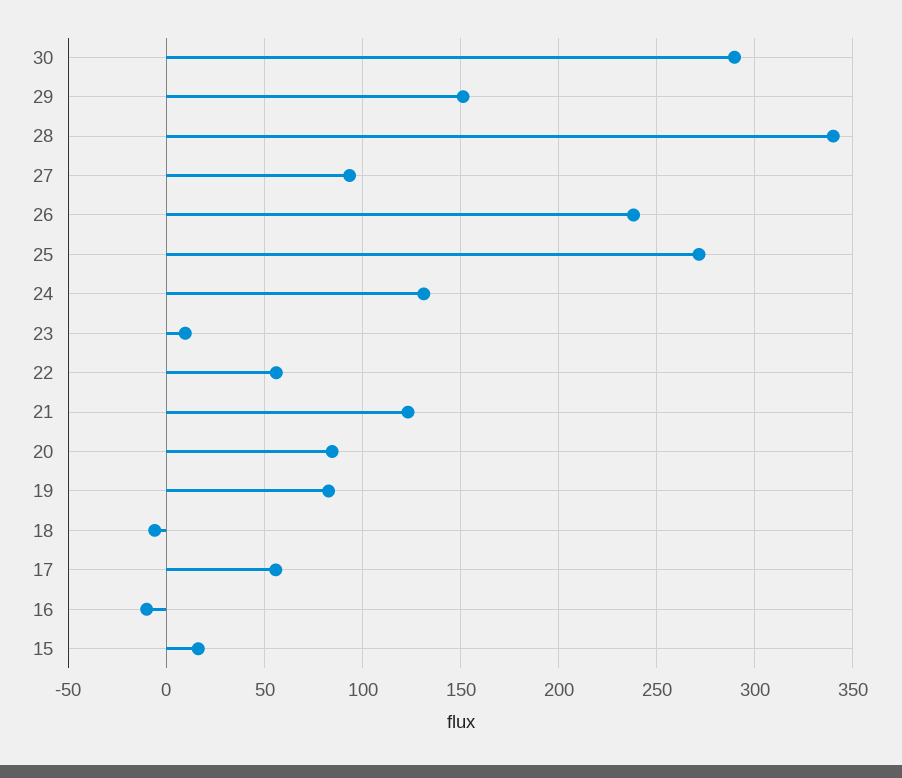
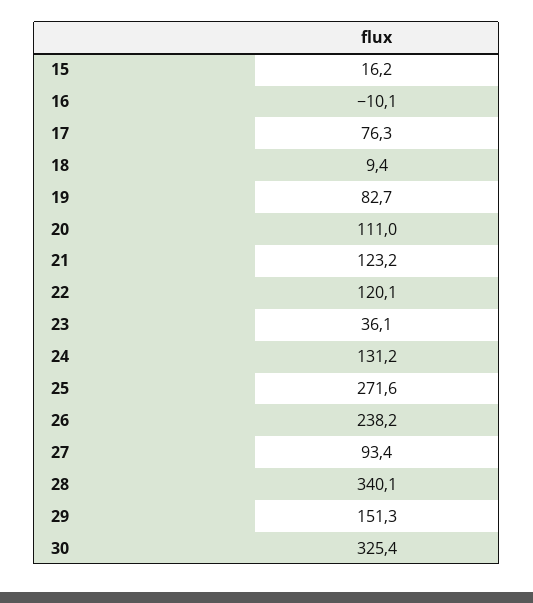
30: 290 -> 325.4
23: 10 -> 36.1
22: 55 -> 120.1
20: 85 -> 111
18: -5 -> 9.4
17: 55 -> 76.3

